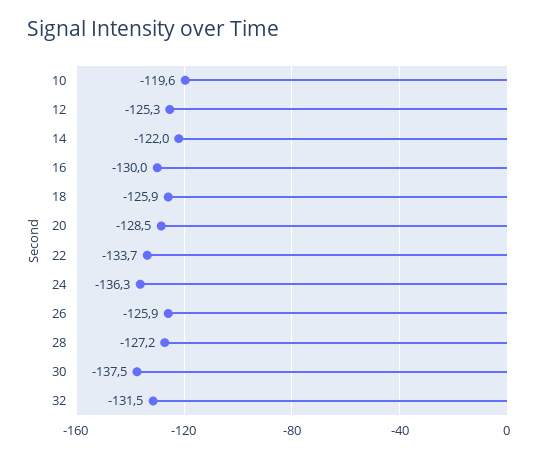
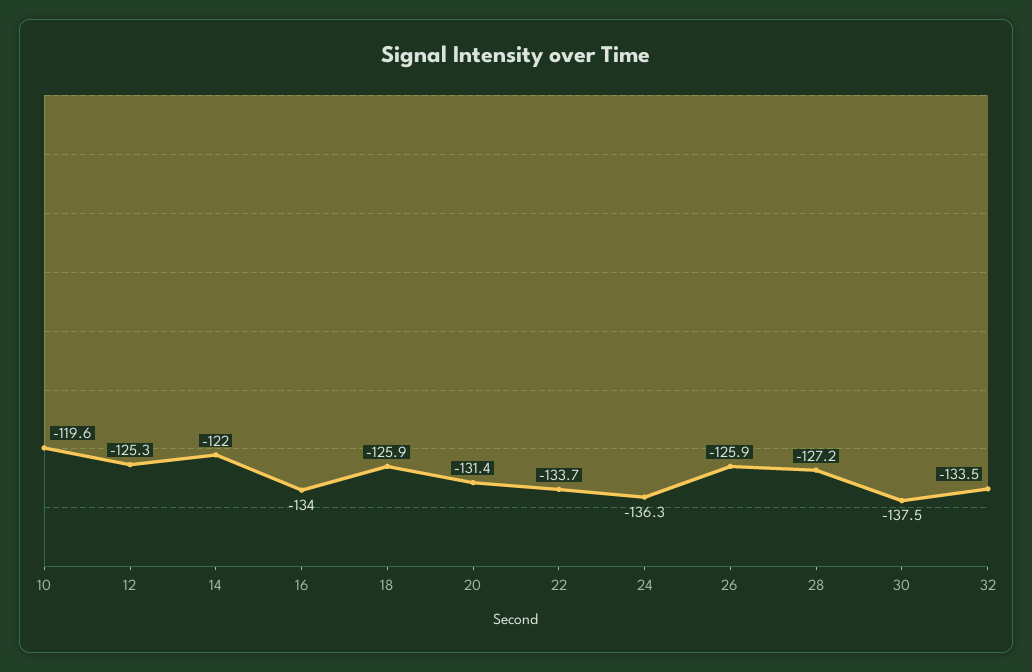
16: -130 -> -134
20: -128.5 -> -131.4
32: -131.5 -> -133.5

